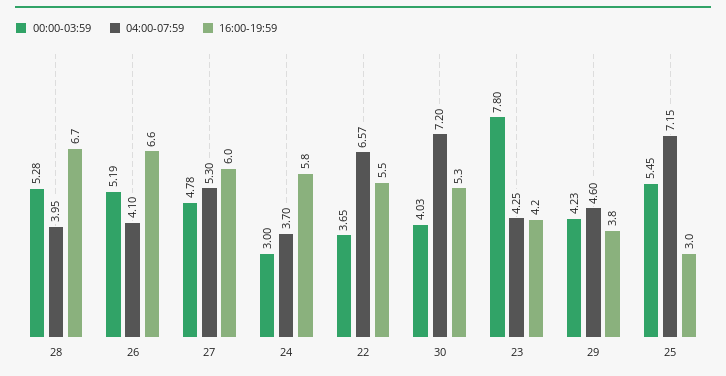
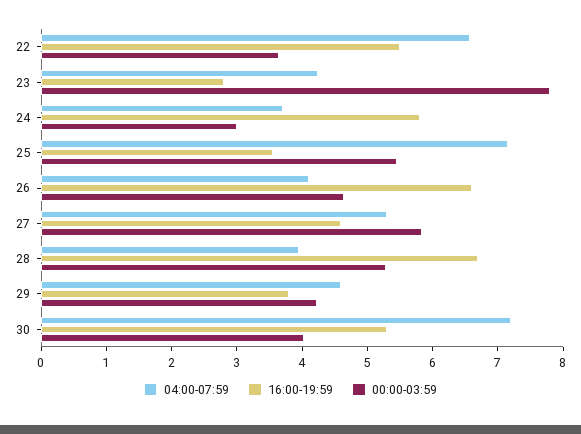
00:00-03:59, 26: 5.19 -> 4.6
00:00-03:59, 27: 4.78 -> 5.8
16:00-19:59, 27: 6 -> 4.6
16:00-19:59, 23: 4.2 -> 2.8
16:00-19:59, 25: 3 -> 3.6

